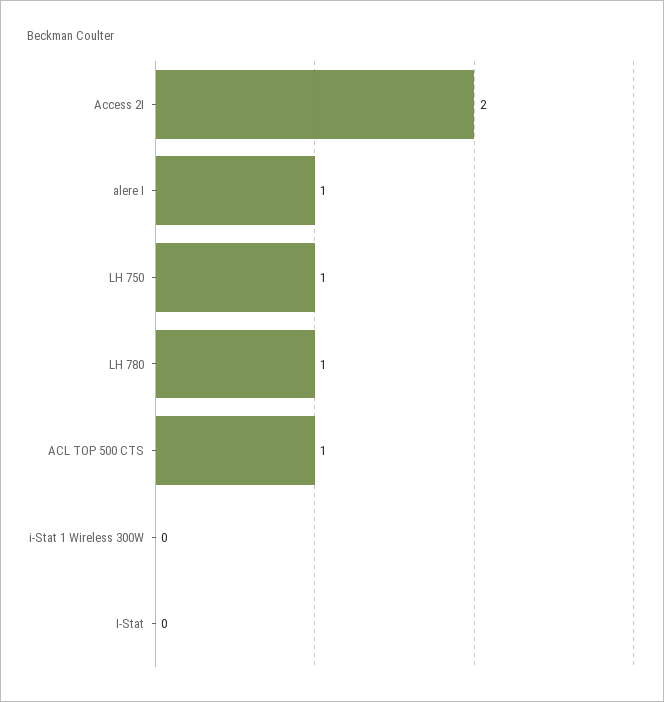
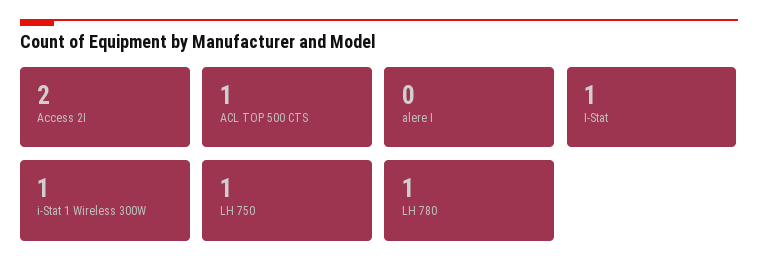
alere I: 1 -> 0
i-Stat 1 Wireless 300W: 0 -> 1
I-Stat: 0 -> 1

